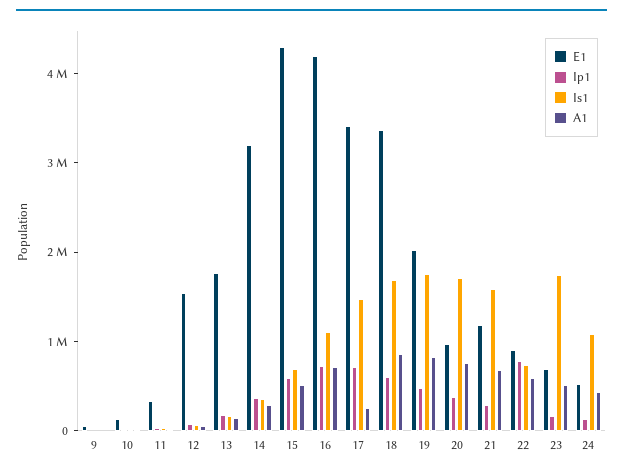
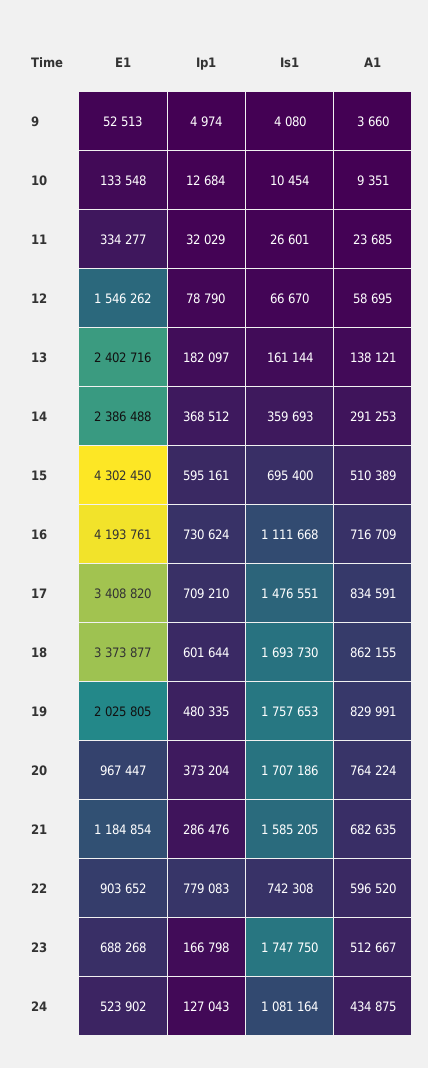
E1, 13: 1800000 -> 2402716
E1, 14: 3200000 -> 2386488
A1, 17: 200000 -> 834591

